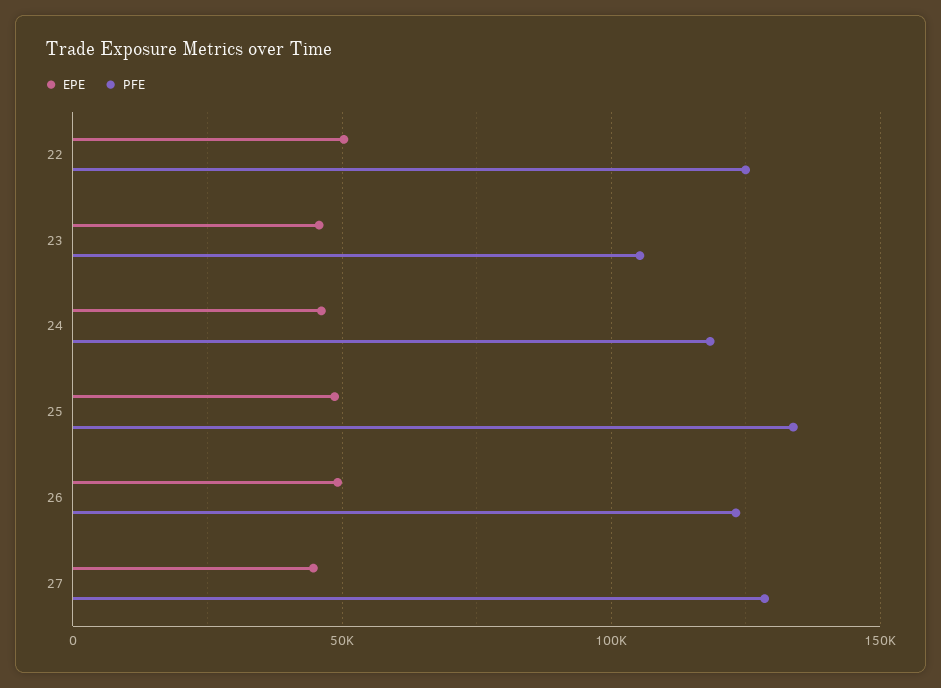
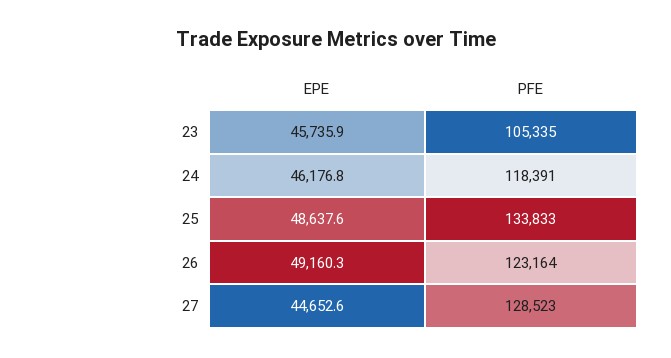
EPE, 22: 50000 -> none
PFE, 22: 125000 -> none

